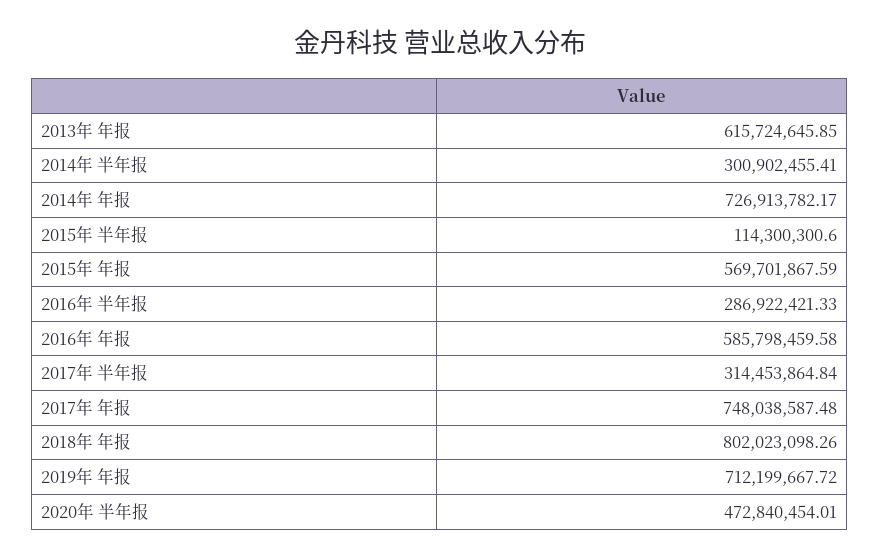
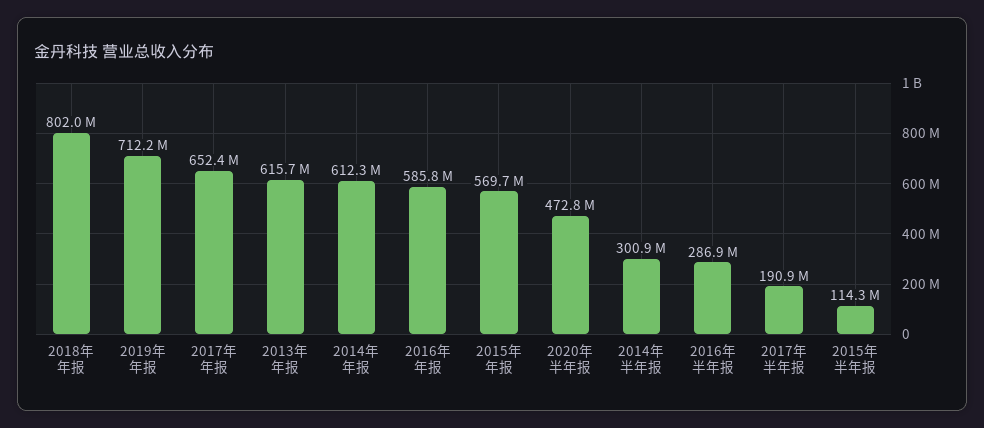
2014年 年报: 726913782.17 -> 612300000
2017年 半年报: 314453864.84 -> 190900000
2017年 年报: 748038587.48 -> 652400000

